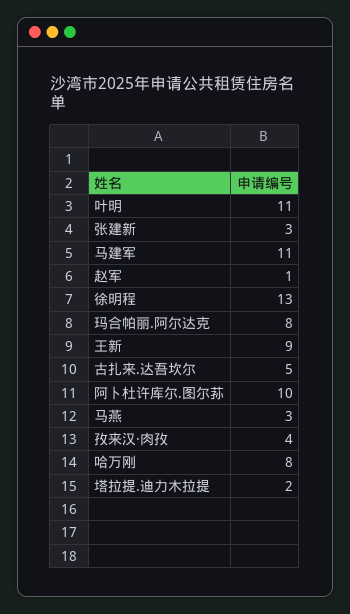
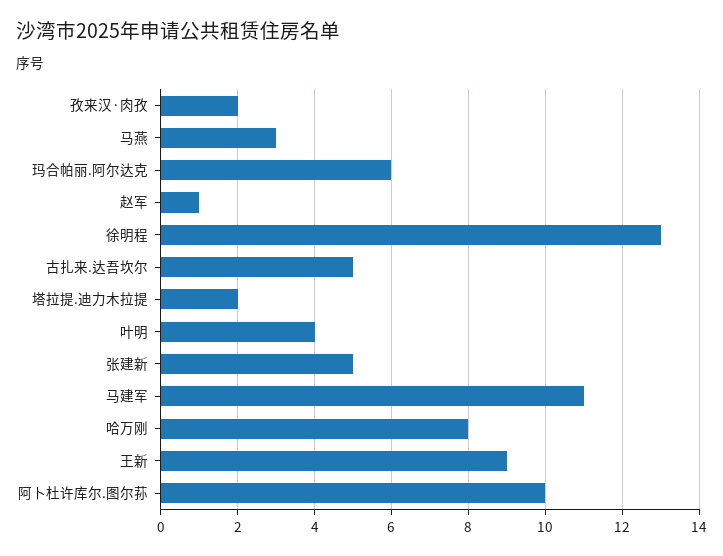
叶明: 11 -> 4
张建新: 3 -> 5
玛合帕丽.阿尔达克: 8 -> 6
孜来汉·肉孜: 4 -> 2

